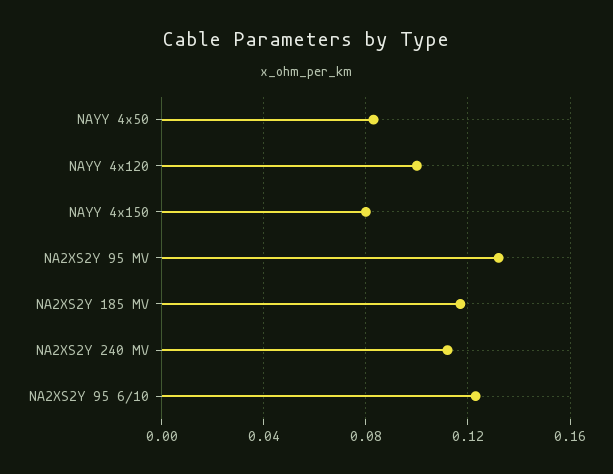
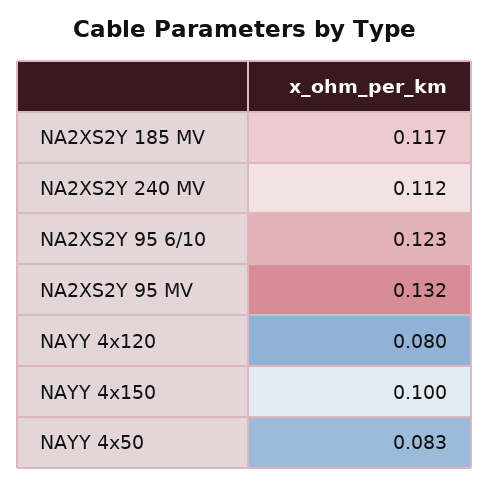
NAYY 4x120: 0.1 -> 0.08
NAYY 4x150: 0.08 -> 0.1

